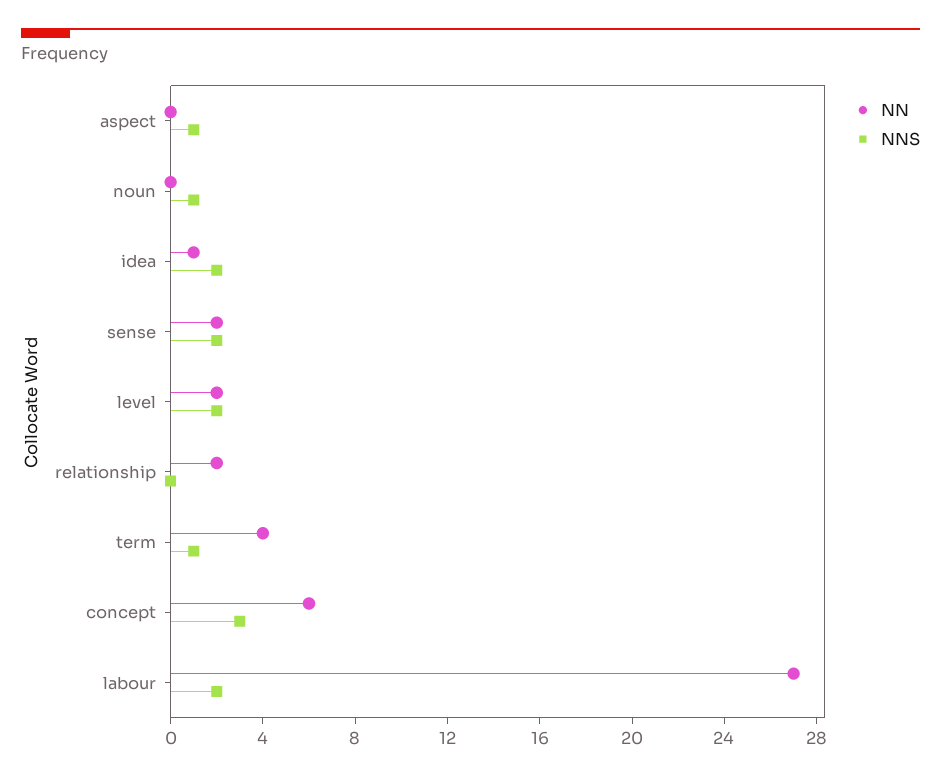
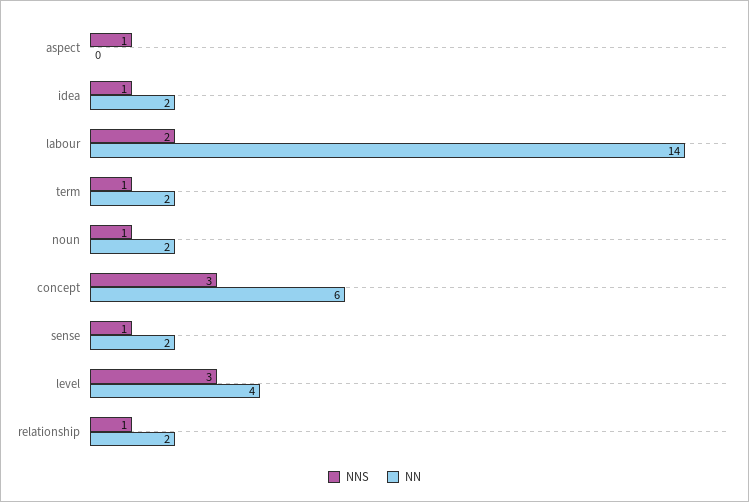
NN, noun: 0 -> 2
NN, idea: 1 -> 2
NNS, idea: 2 -> 1
NNS, sense: 2 -> 1
NN, level: 2 -> 4
NNS, level: 2 -> 3
NNS, relationship: 0 -> 1
NN, term: 4 -> 2
NN, labour: 27 -> 14

